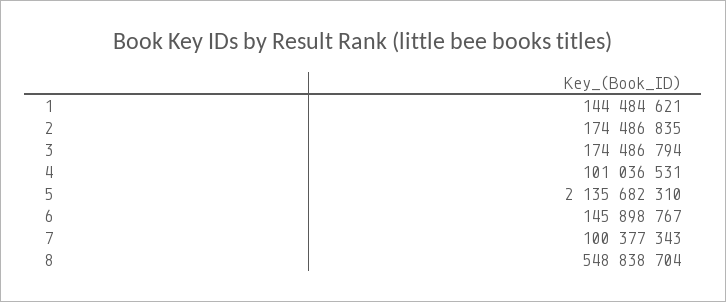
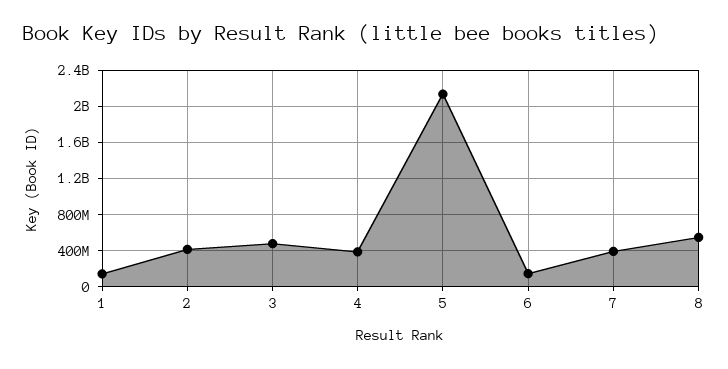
2: 174486835 -> 400000000
3: 174486794 -> 500000000
4: 101036531 -> 400000000
7: 100377343 -> 400000000

